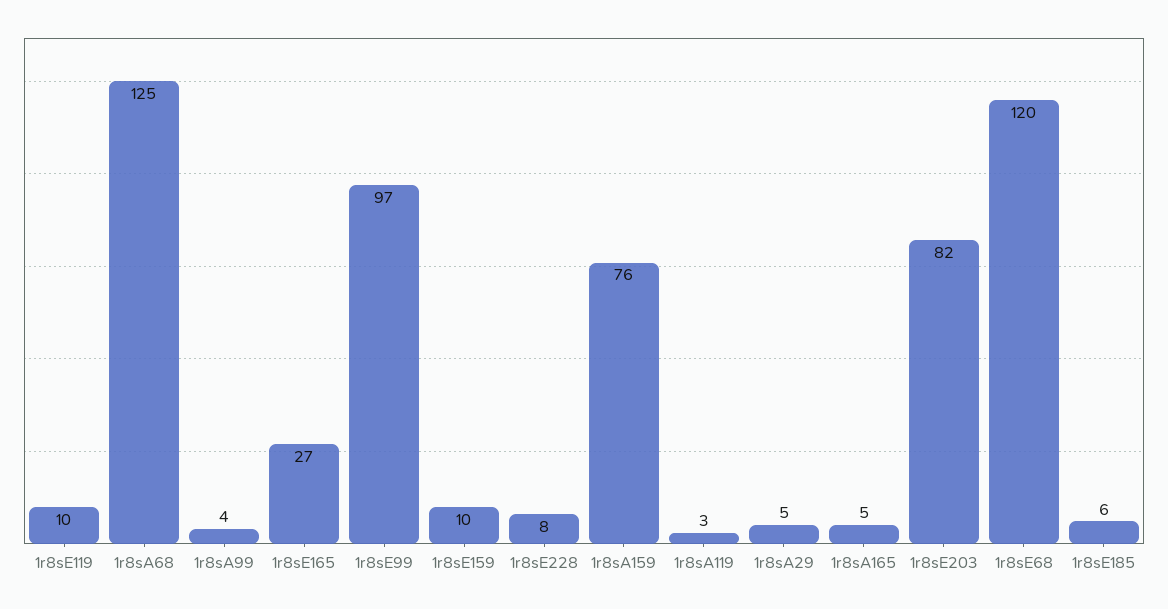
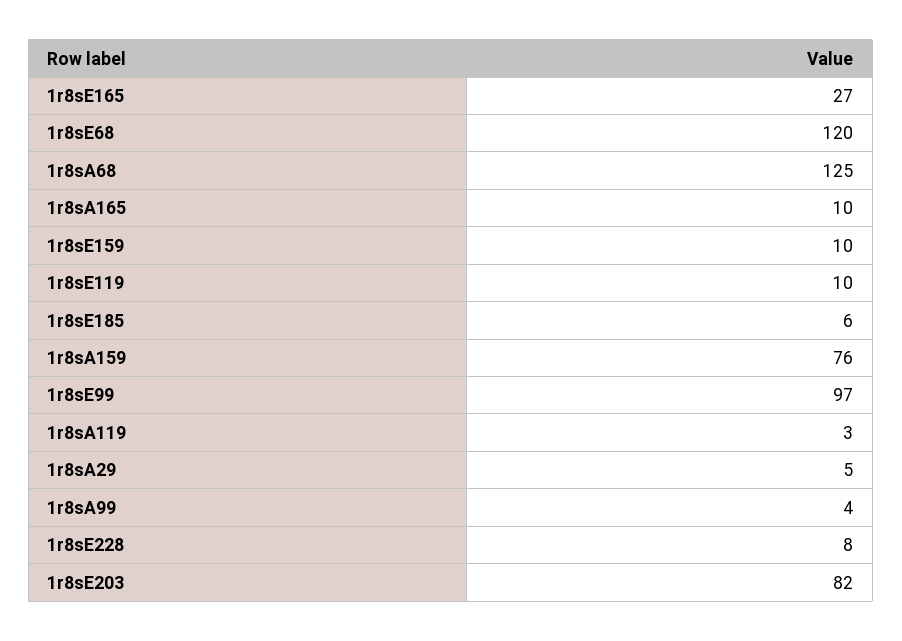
1r8sA165: 5 -> 10

